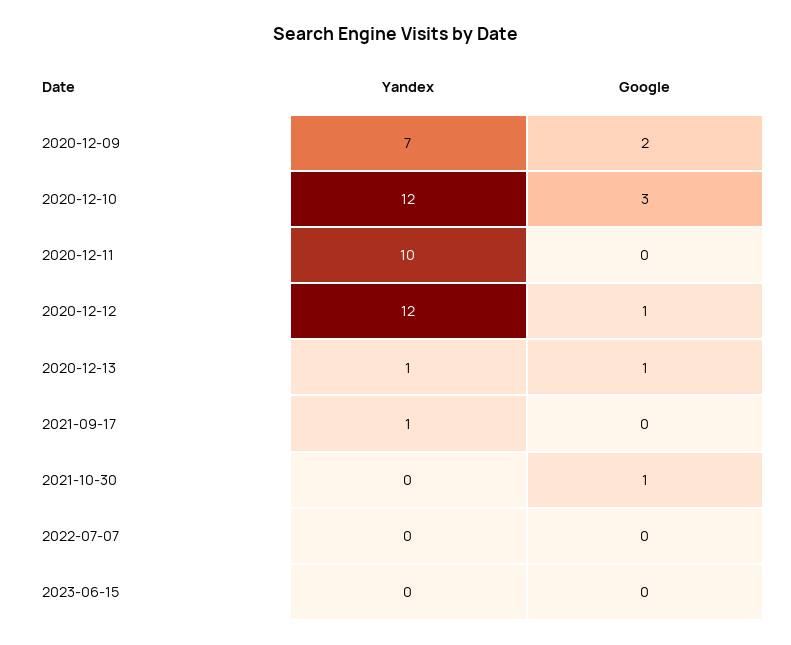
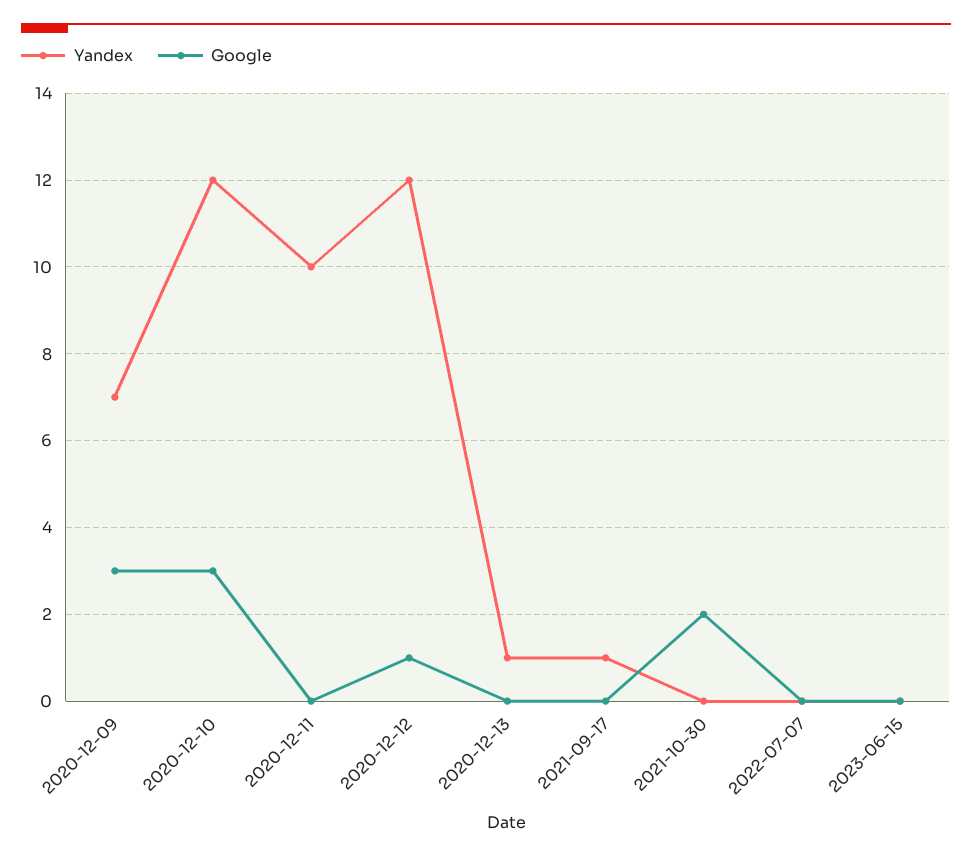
Google, 2020-12-09: 2 -> 3
Google, 2020-12-13: 1 -> 0
Google, 2021-10-30: 1 -> 2

